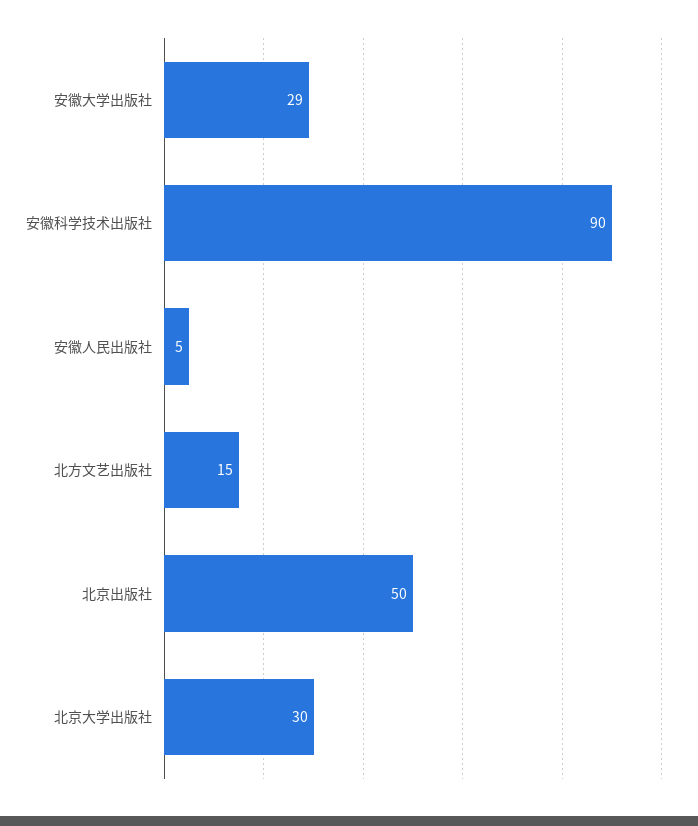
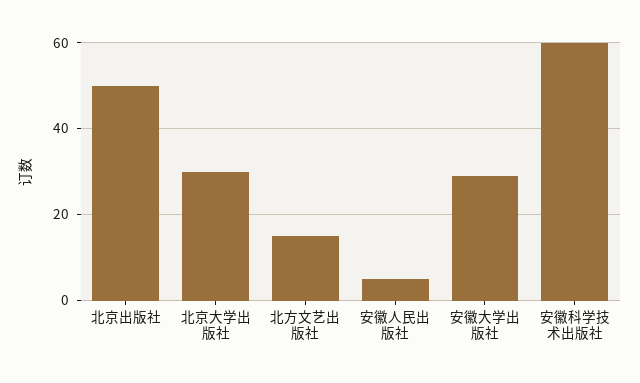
安徽科学技术出版社: 90 -> 60

